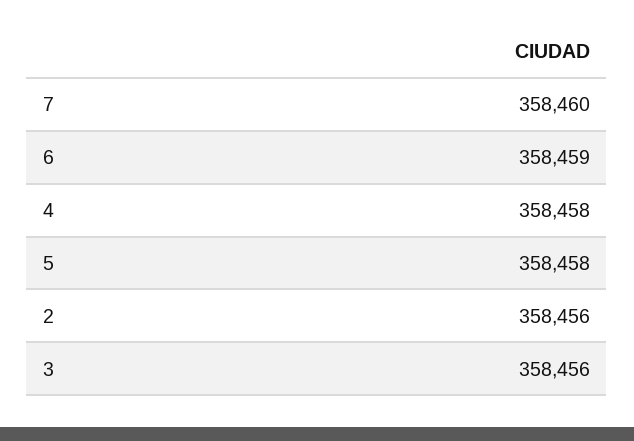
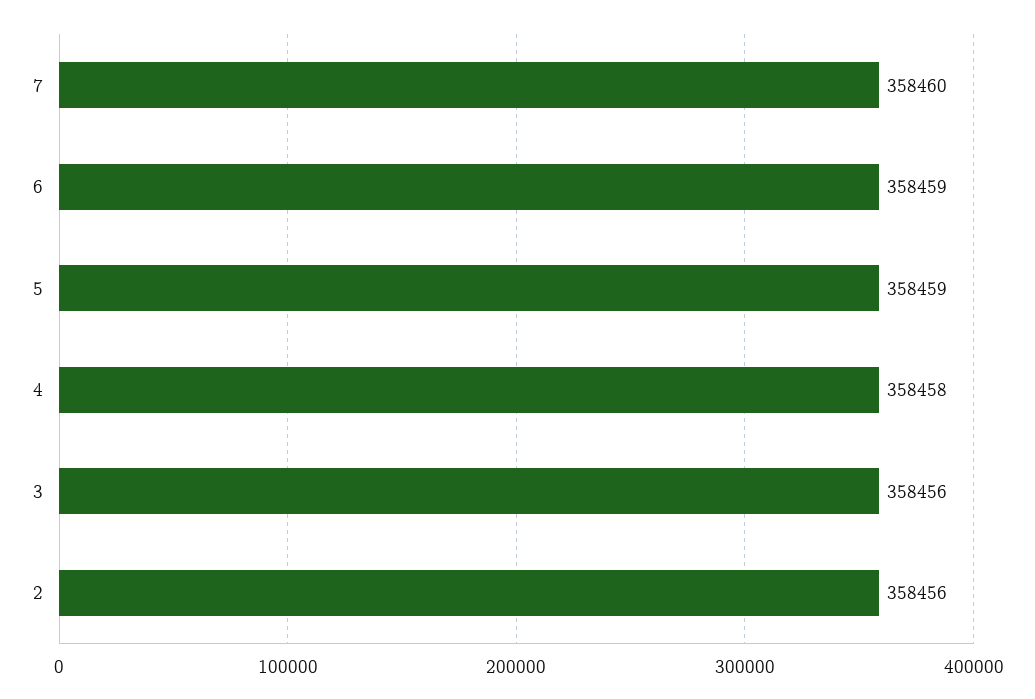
5: 358458 -> 358459

